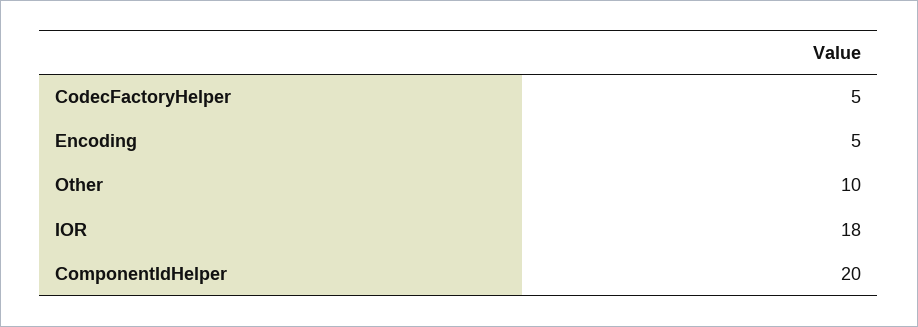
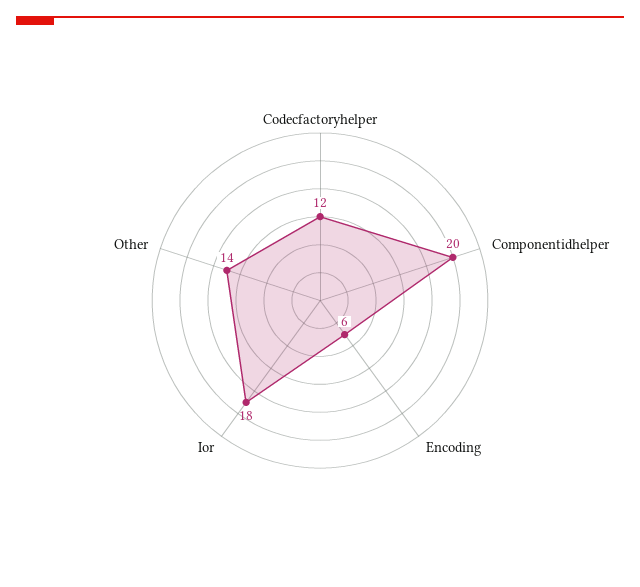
CodecFactoryHelper: 5 -> 12
Encoding: 5 -> 6
Other: 10 -> 14

